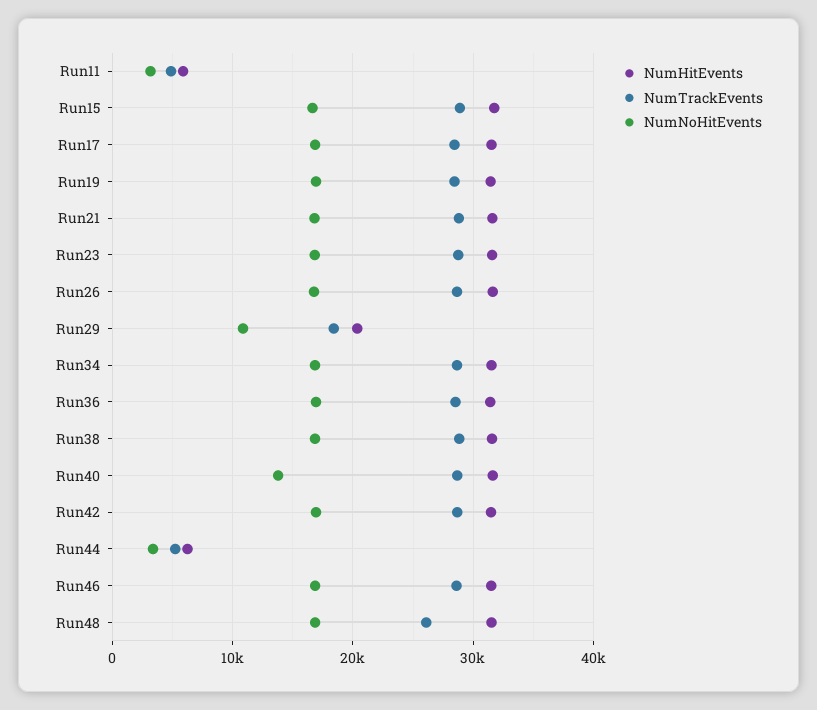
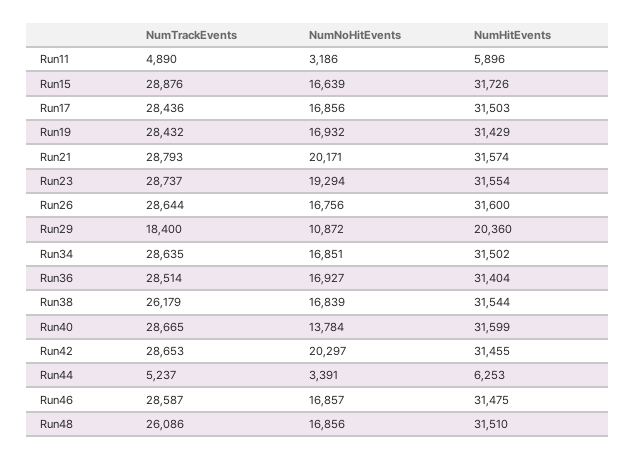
NumNoHitEvents, Run21: 17000 -> 20171
NumNoHitEvents, Run23: 17000 -> 19294
NumTrackEvents, Run38: 29000 -> 26179
NumNoHitEvents, Run42: 17000 -> 20297

